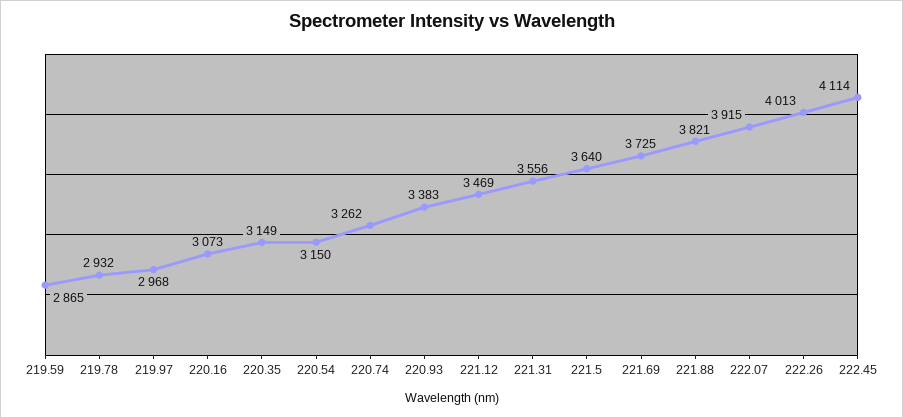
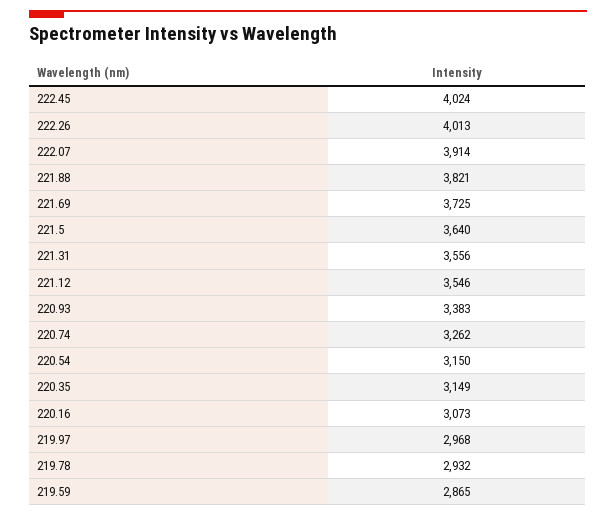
221.12: 3469 -> 3546
222.07: 3915 -> 3914
222.45: 4114 -> 4024

